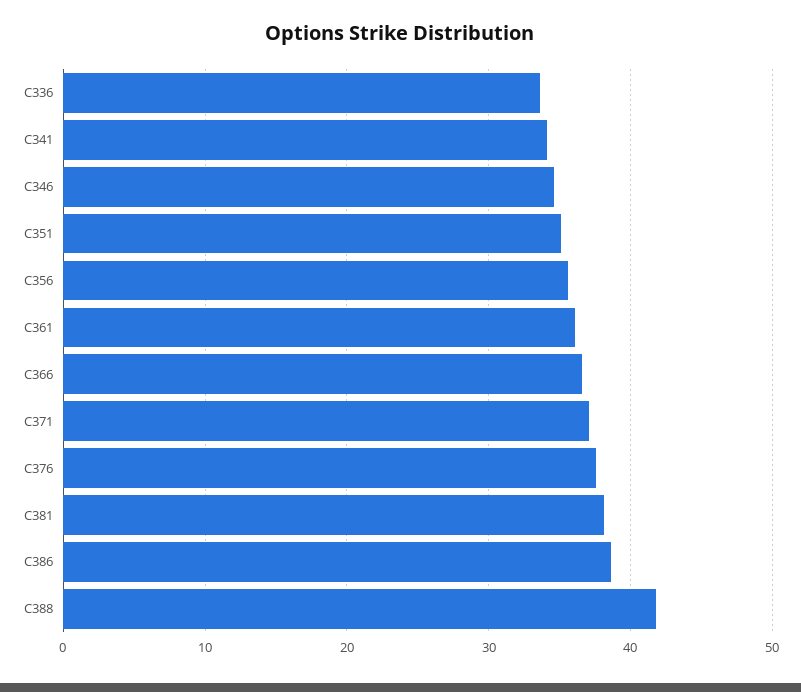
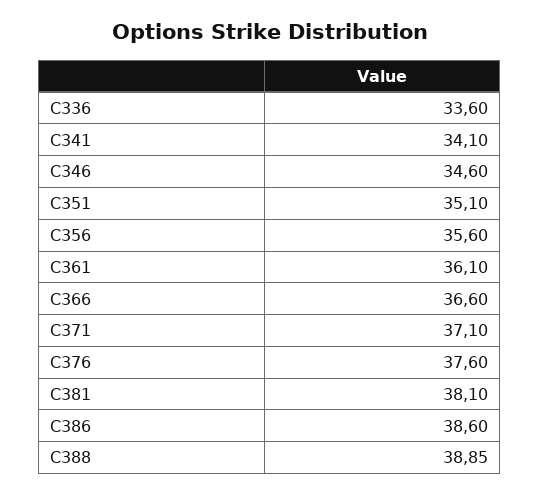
C388: 42 -> 38.85

